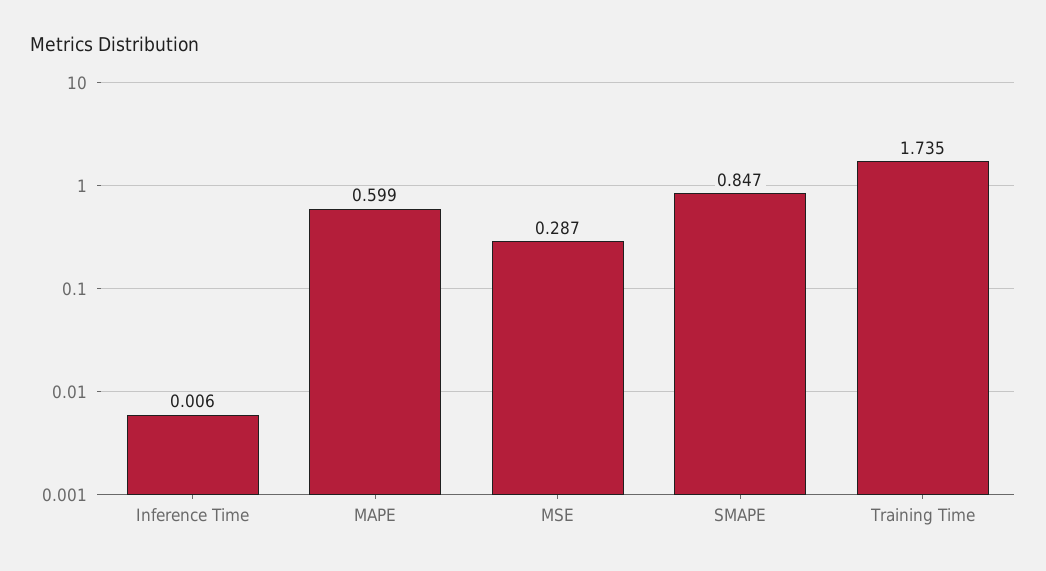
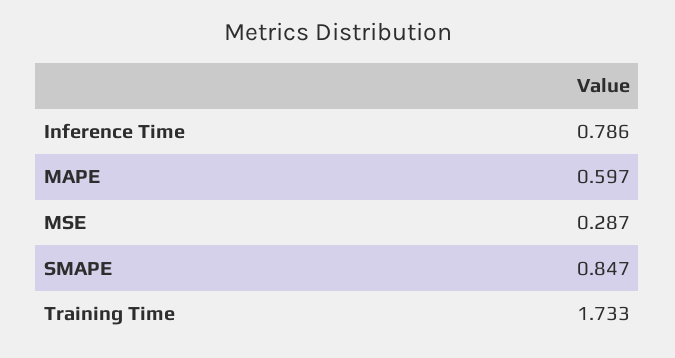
Inference Time: 0.006 -> 0.786
MAPE: 0.599 -> 0.597
Training Time: 1.735 -> 1.733

